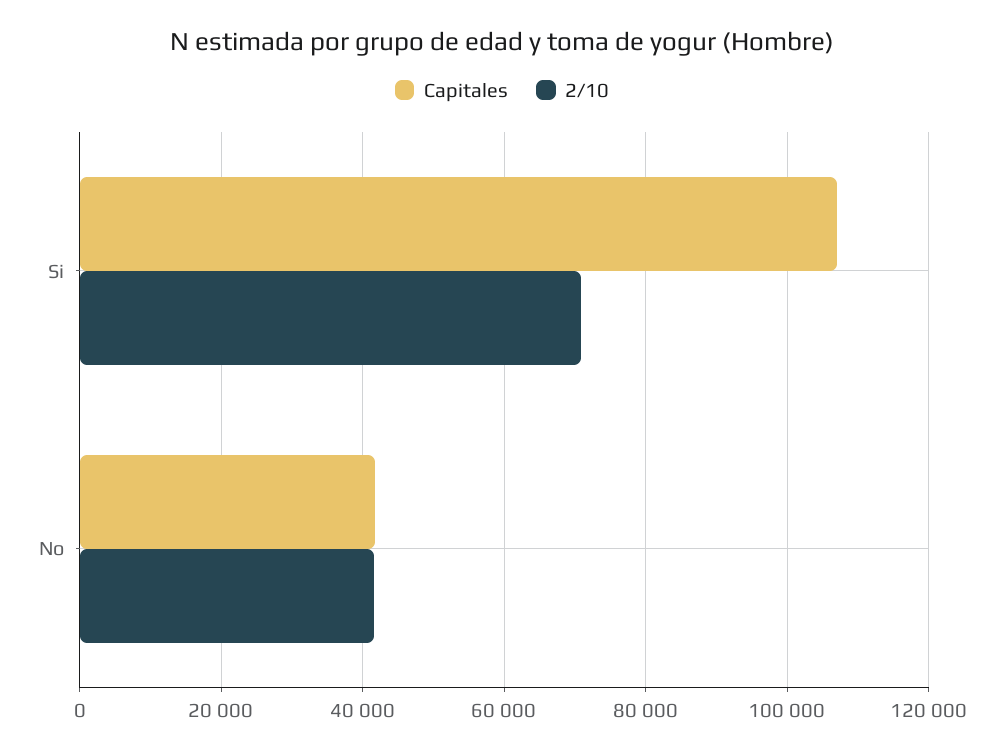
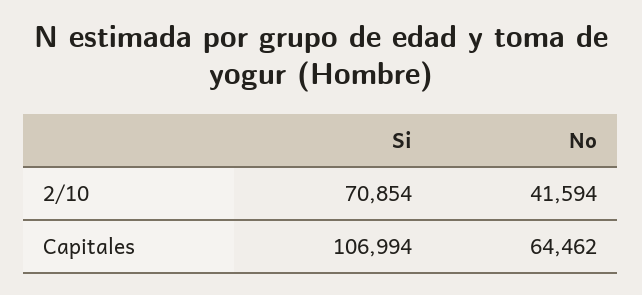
Capitales, No: 42000 -> 64462

